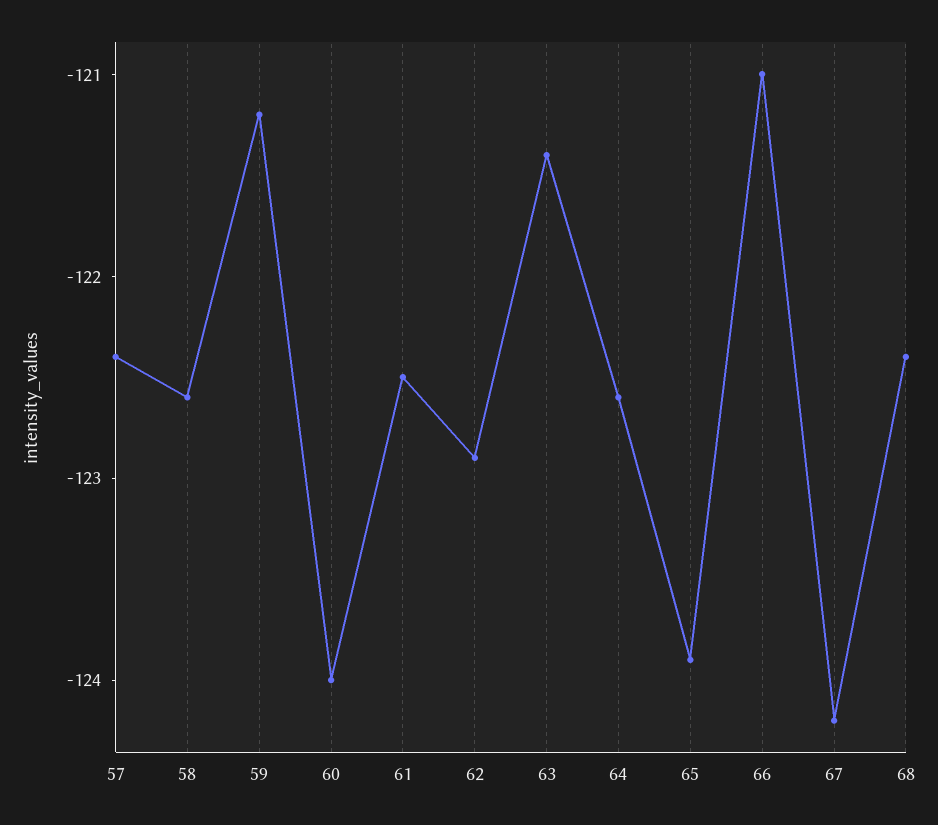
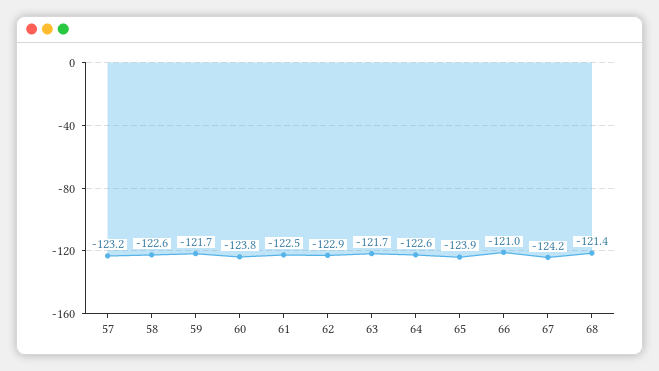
57: -122.4 -> -123.2
59: -121.2 -> -121.7
60: -124 -> -123.8
63: -121.4 -> -121.7
68: -122.4 -> -121.4

